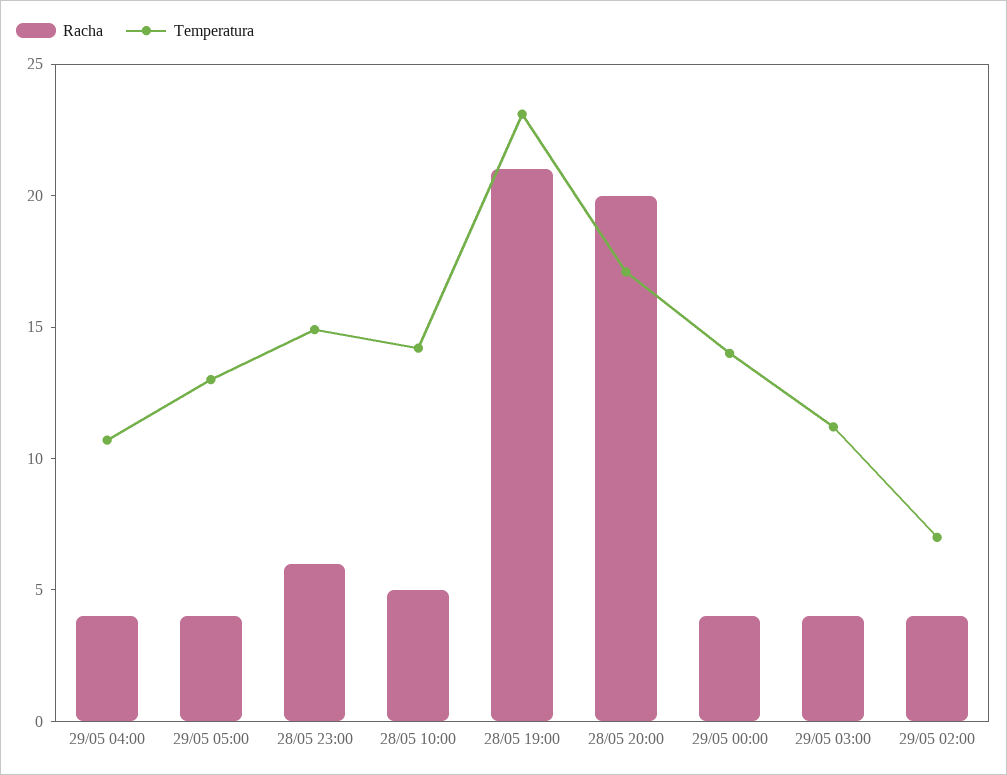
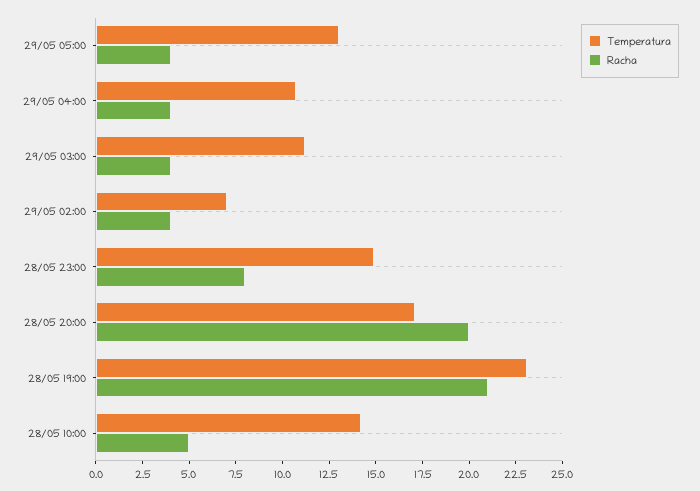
Racha, 28/05 23:00: 6 -> 8
Racha, 29/05 00:00: 4 -> none
Temperatura, 29/05 00:00: 14 -> none

